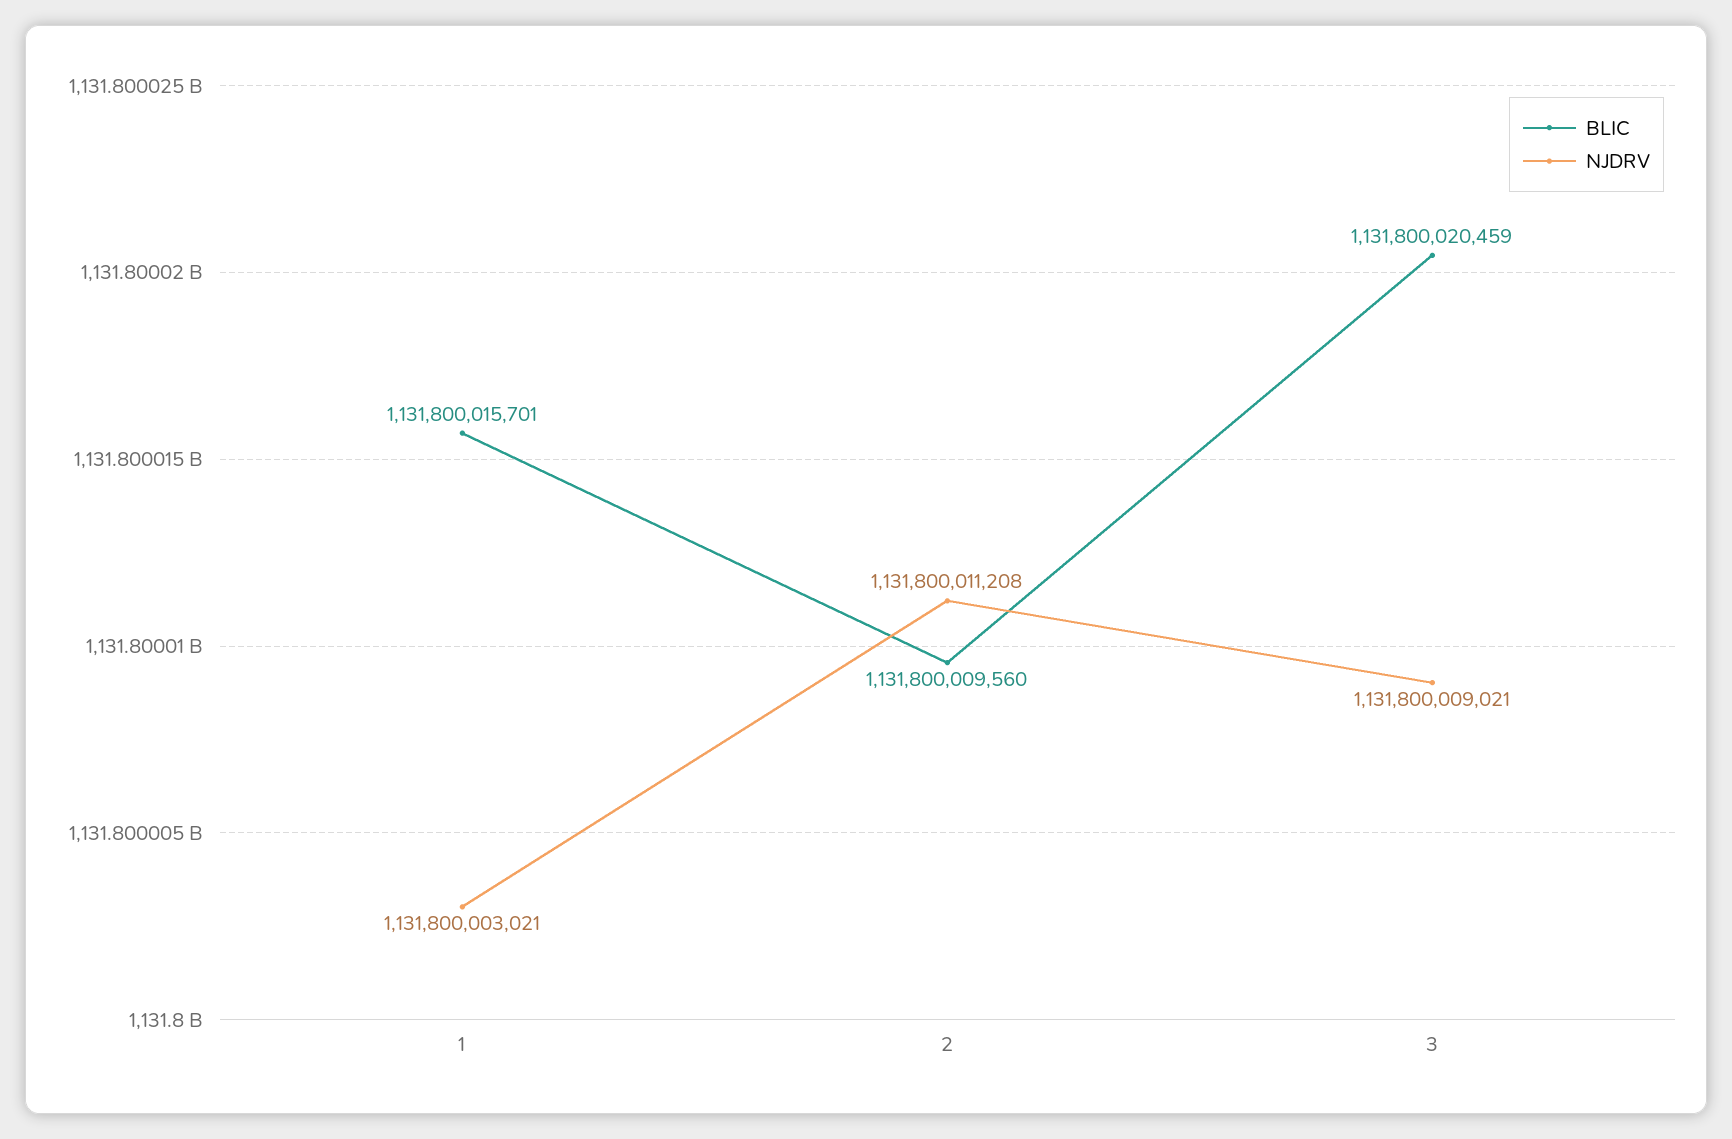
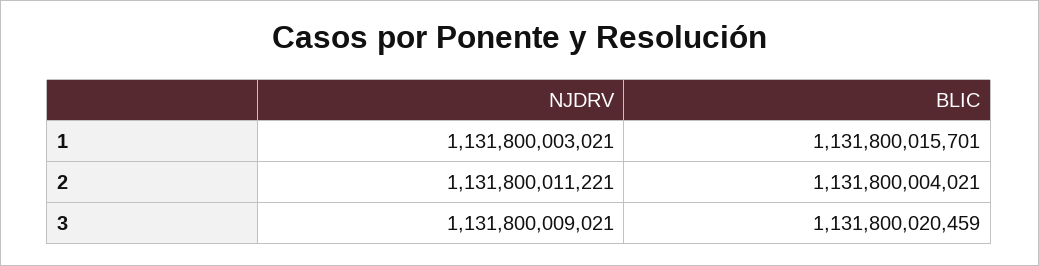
BLIC, 2: 1131800009560 -> 1131800004021
NJDRV, 2: 1131800011208 -> 1131800011221

